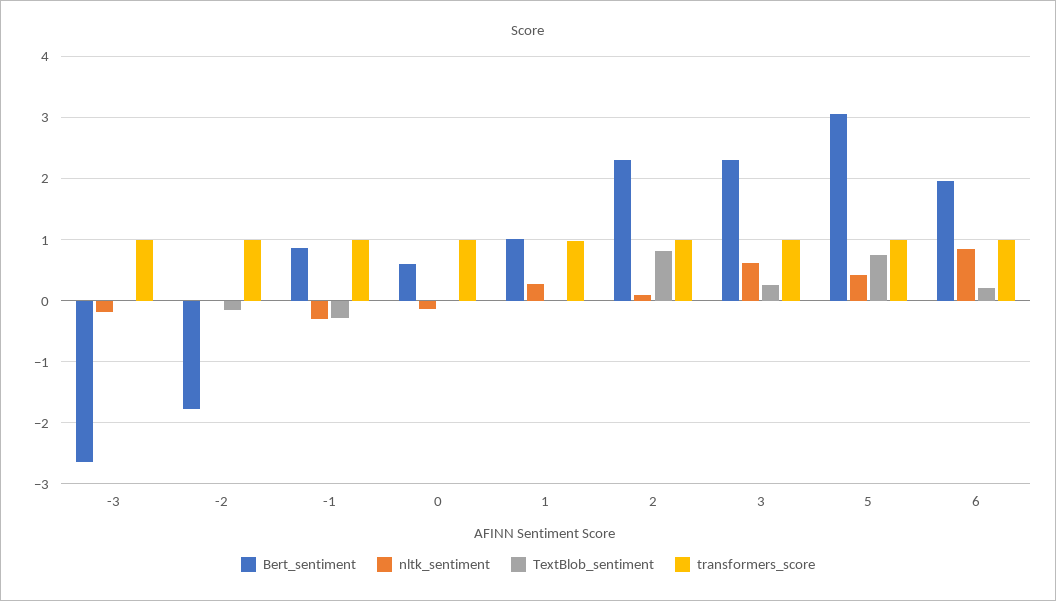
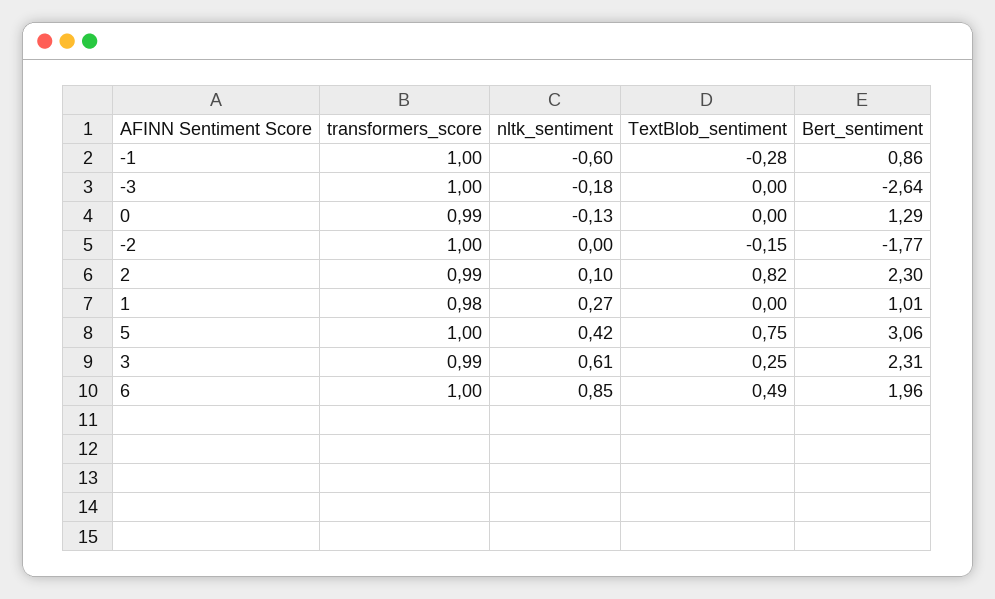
nltk_sentiment, -1: -0.3 -> -0.6
Bert_sentiment, 0: 0.6 -> 1.29
TextBlob_sentiment, 6: 0.2 -> 0.49

